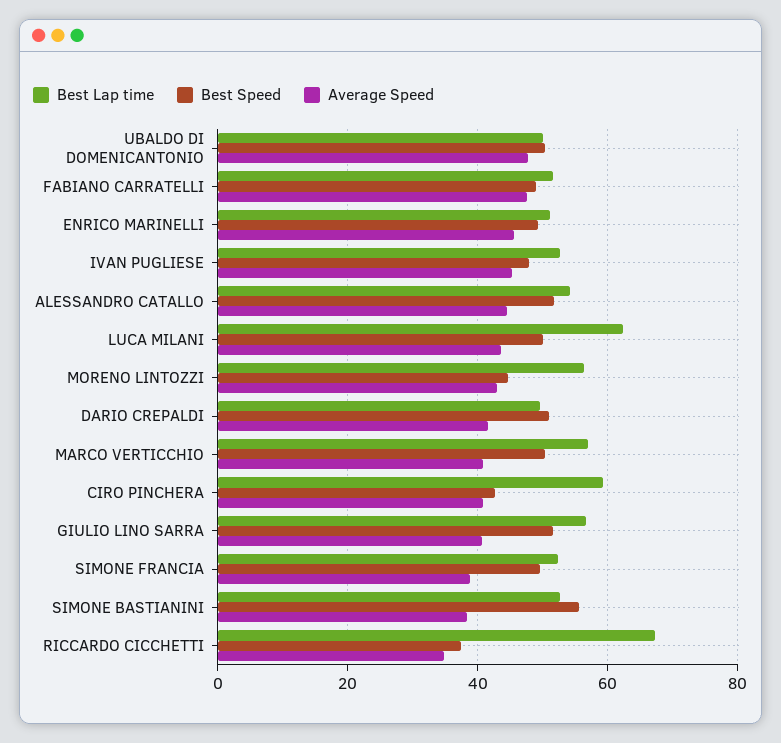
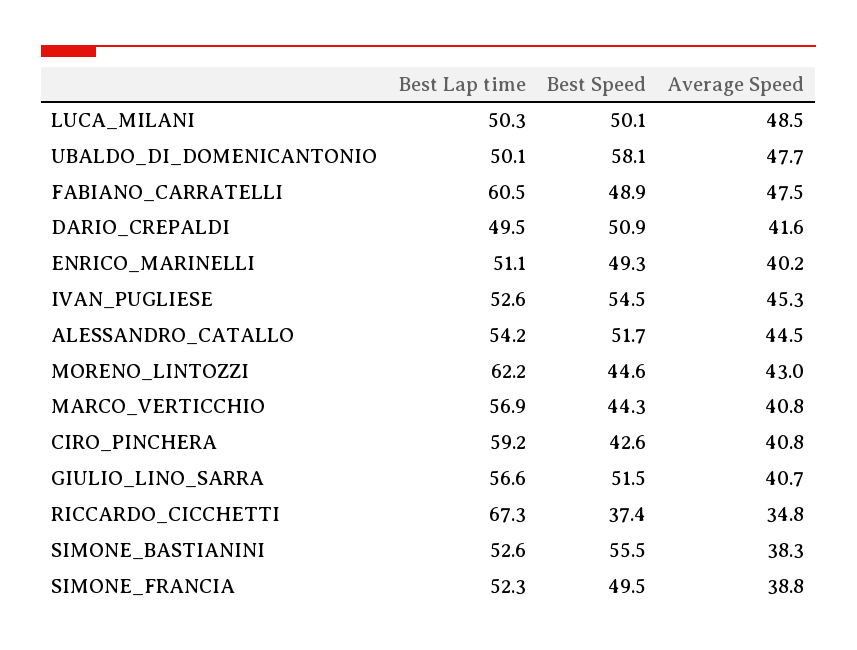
Best Speed, UBALDO DI DOMENICANTONIO: 50 -> 58.1
Best Lap time, FABIANO CARRATELLI: 52 -> 60.5
Average Speed, ENRICO MARINELLI: 46 -> 40.2
Best Speed, IVAN PUGLIESE: 48 -> 54.5
Best Lap time, LUCA MILANI: 62 -> 50.3
Average Speed, LUCA MILANI: 44 -> 48.5
Best Lap time, MORENO LINTOZZI: 56 -> 62.2
Best Speed, MARCO VERTICCHIO: 50 -> 44.3

